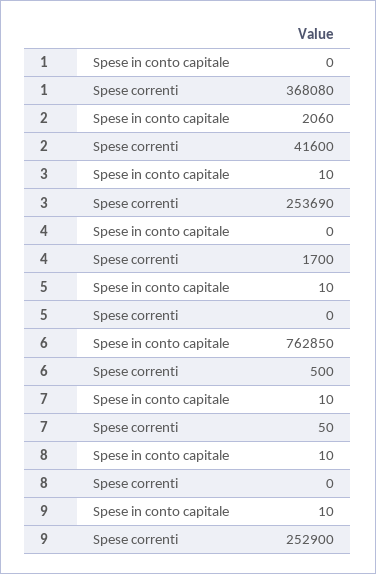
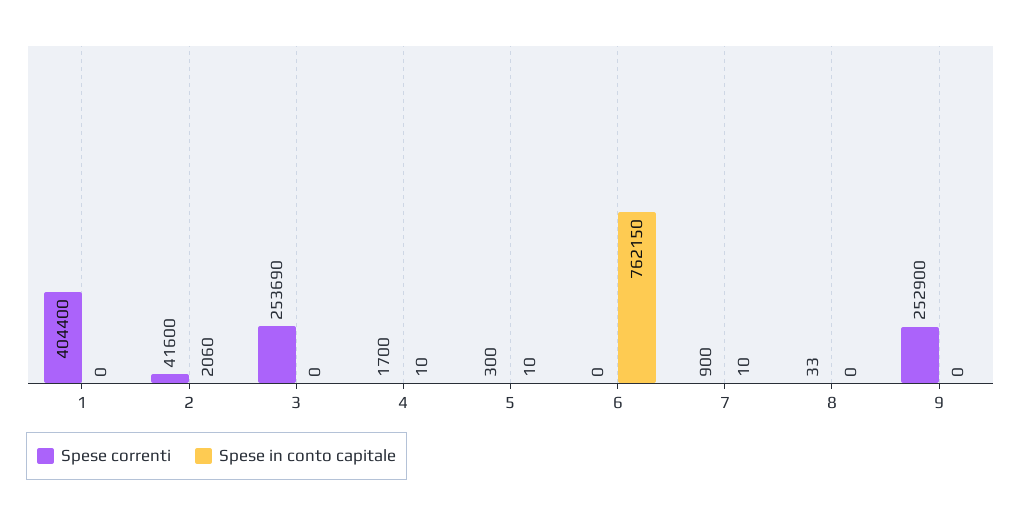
Spese correnti, 1: 368080 -> 404400
Spese in conto capitale, 3: 10 -> 0
Spese in conto capitale, 4: 0 -> 10
Spese correnti, 5: 0 -> 300
Spese in conto capitale, 6: 762850 -> 762150
Spese correnti, 6: 500 -> 0
Spese correnti, 7: 50 -> 900
Spese in conto capitale, 8: 10 -> 0
Spese correnti, 8: 0 -> 33
Spese in conto capitale, 9: 10 -> 0

